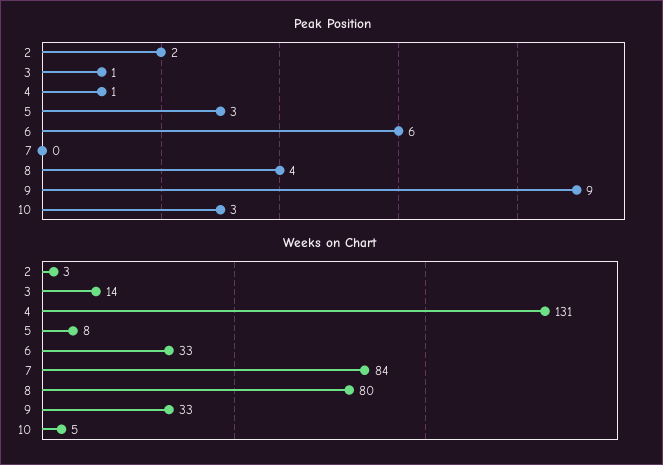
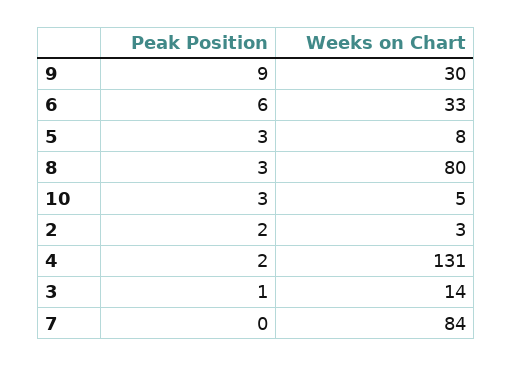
Peak Position, 4: 1 -> 2
Peak Position, 8: 4 -> 3
Weeks on Chart, 9: 33 -> 30

